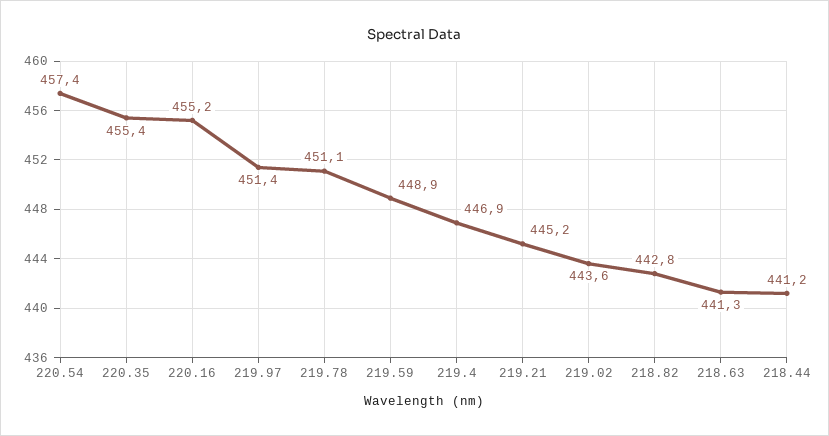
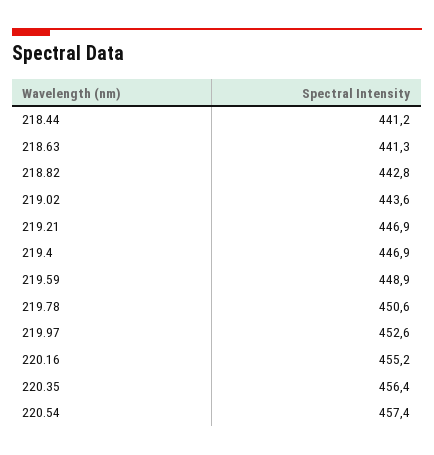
220.35: 455.4 -> 456.4
219.97: 451.4 -> 452.6
219.78: 451.1 -> 450.6
219.21: 445.2 -> 446.9

